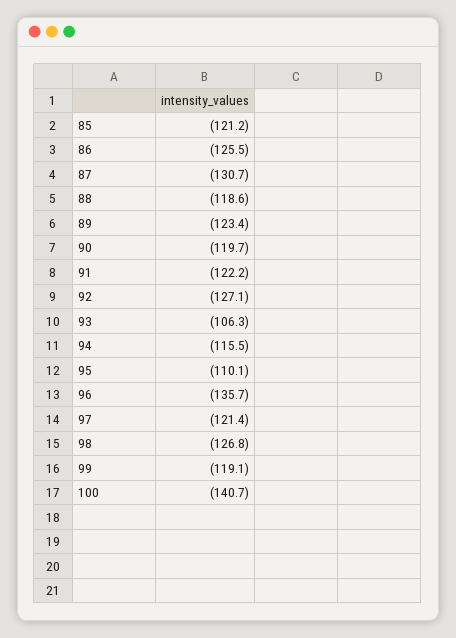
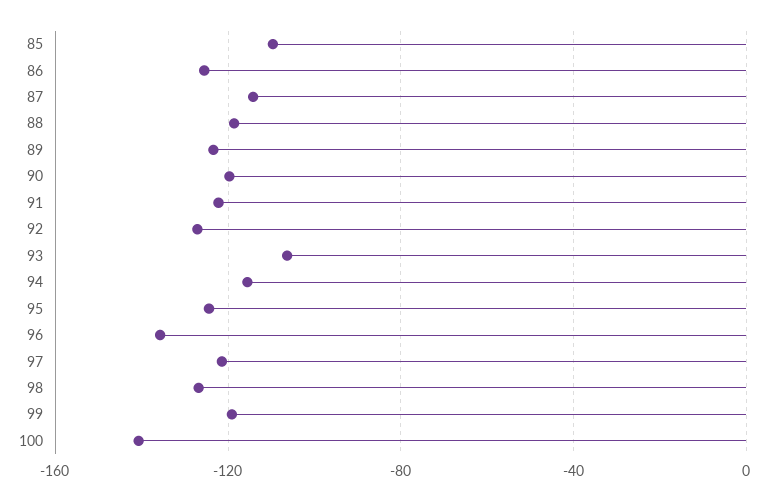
85: -121.2 -> -110
87: -130.7 -> -115
95: -110.1 -> -125

